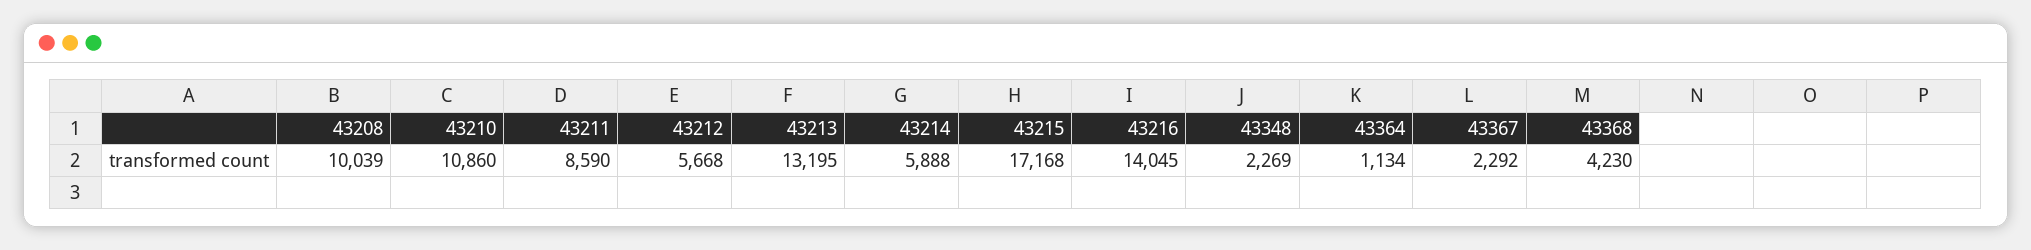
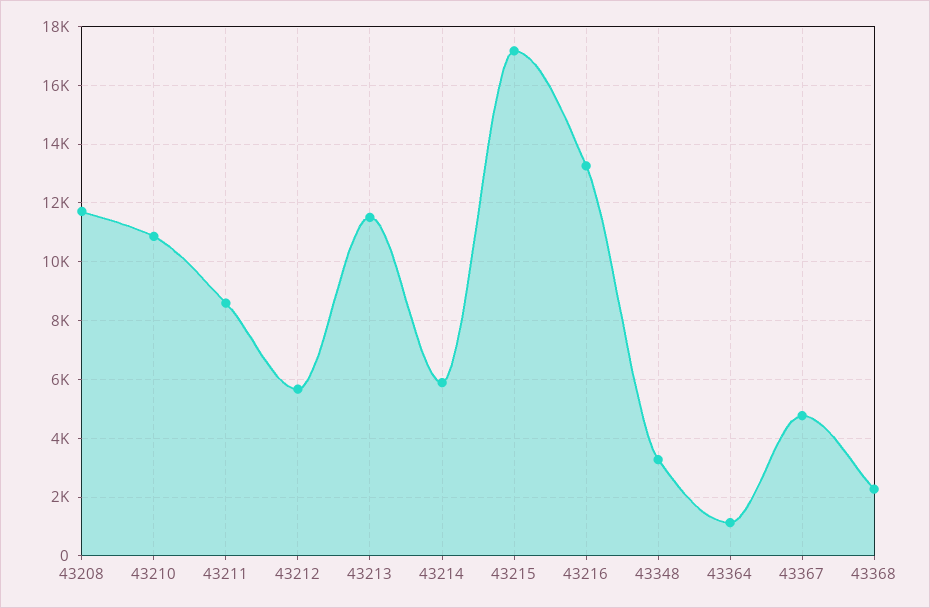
43208: 10039 -> 11750
43213: 13195 -> 11500
43216: 14045 -> 13250
43348: 2269 -> 3250
43367: 2292 -> 4750
43368: 4230 -> 2250

